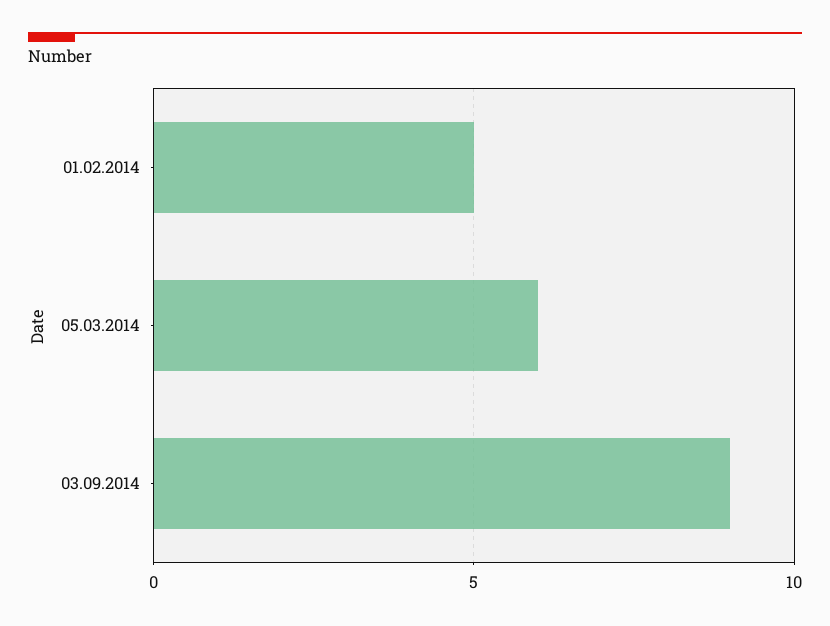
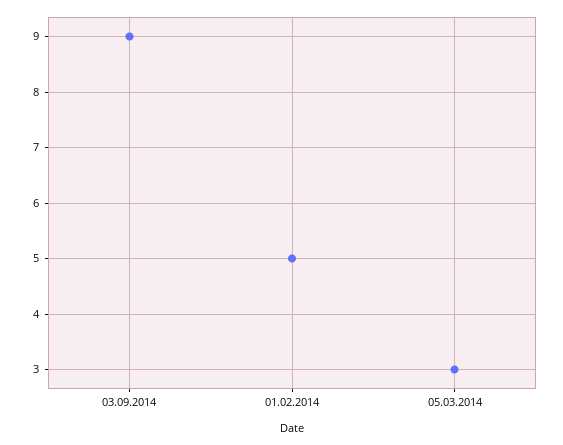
05.03.2014: 6 -> 3

